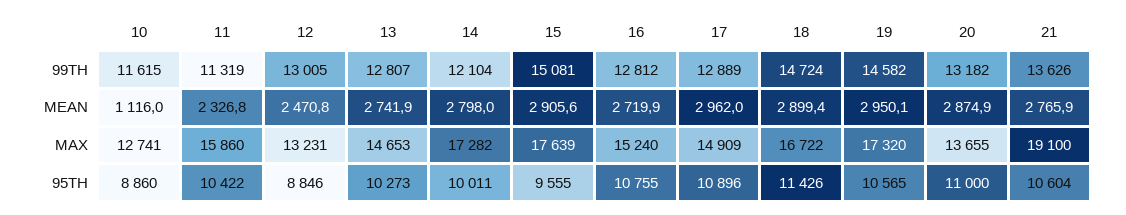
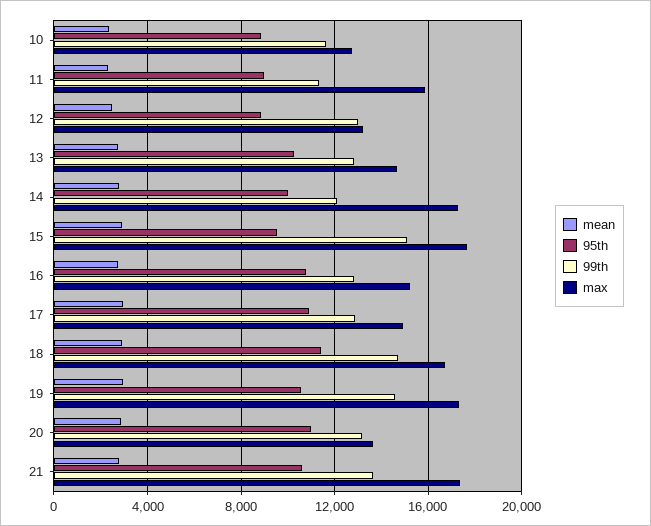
MEAN, 10: 1116 -> 2500
MAX, 21: 19100 -> 17500
95TH, 11: 10422 -> 9000

